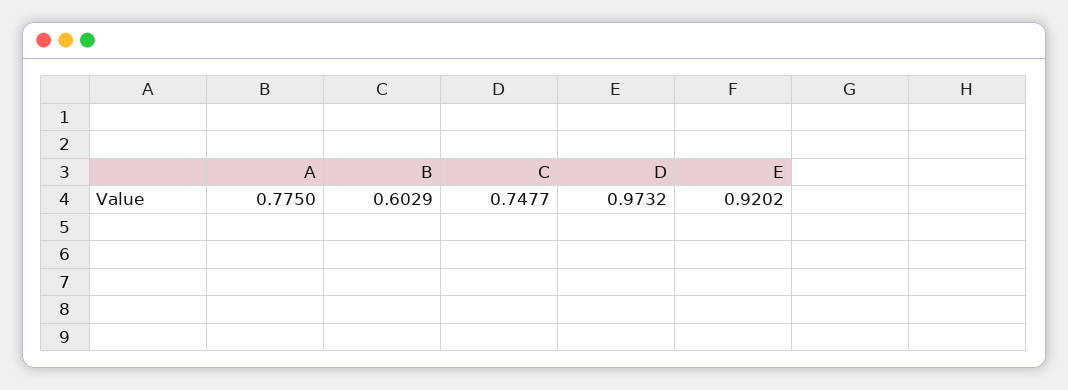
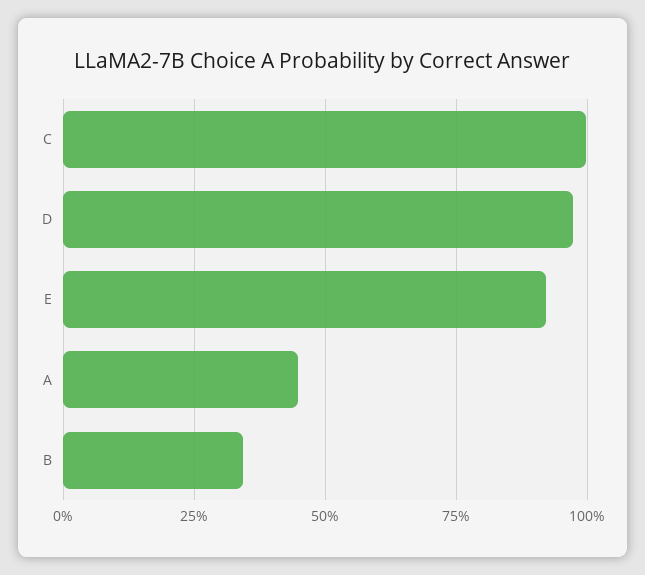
A: 0.775 -> 0.45
B: 0.6029 -> 0.35
C: 0.7477 -> 1

